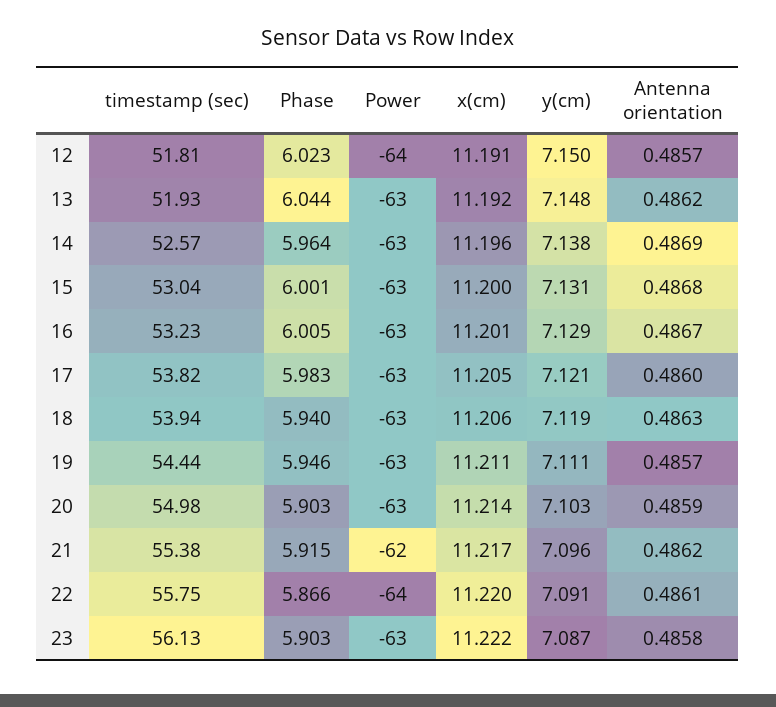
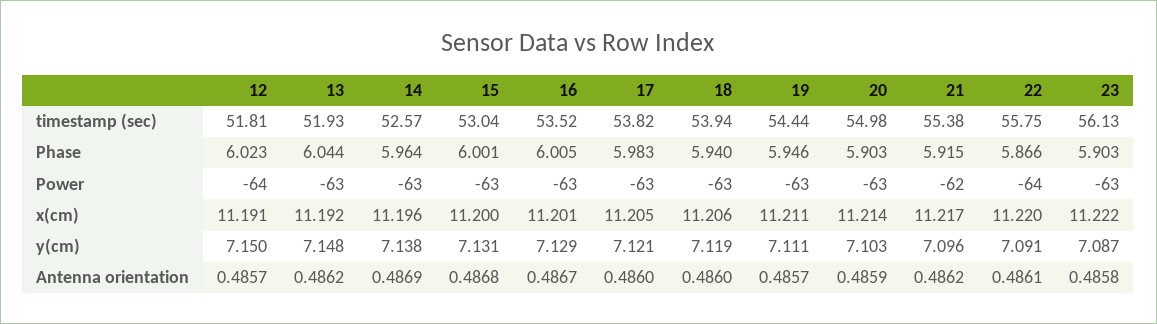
timestamp (sec), 16: 53.23 -> 53.52
Antenna orientation, 18: 0.4863 -> 0.486

